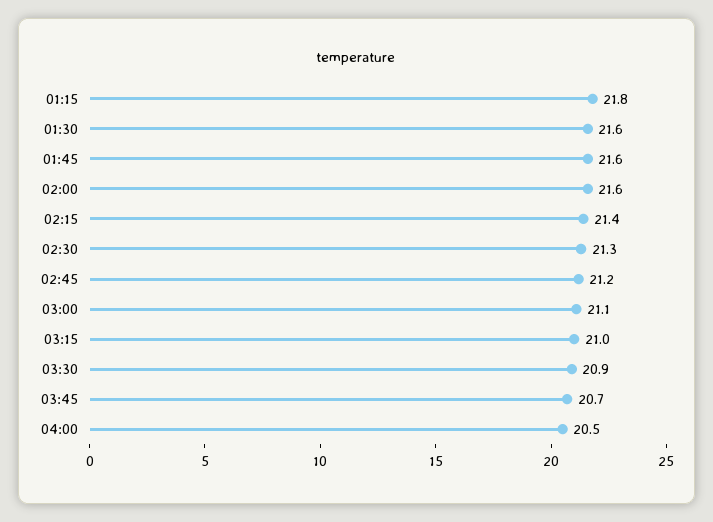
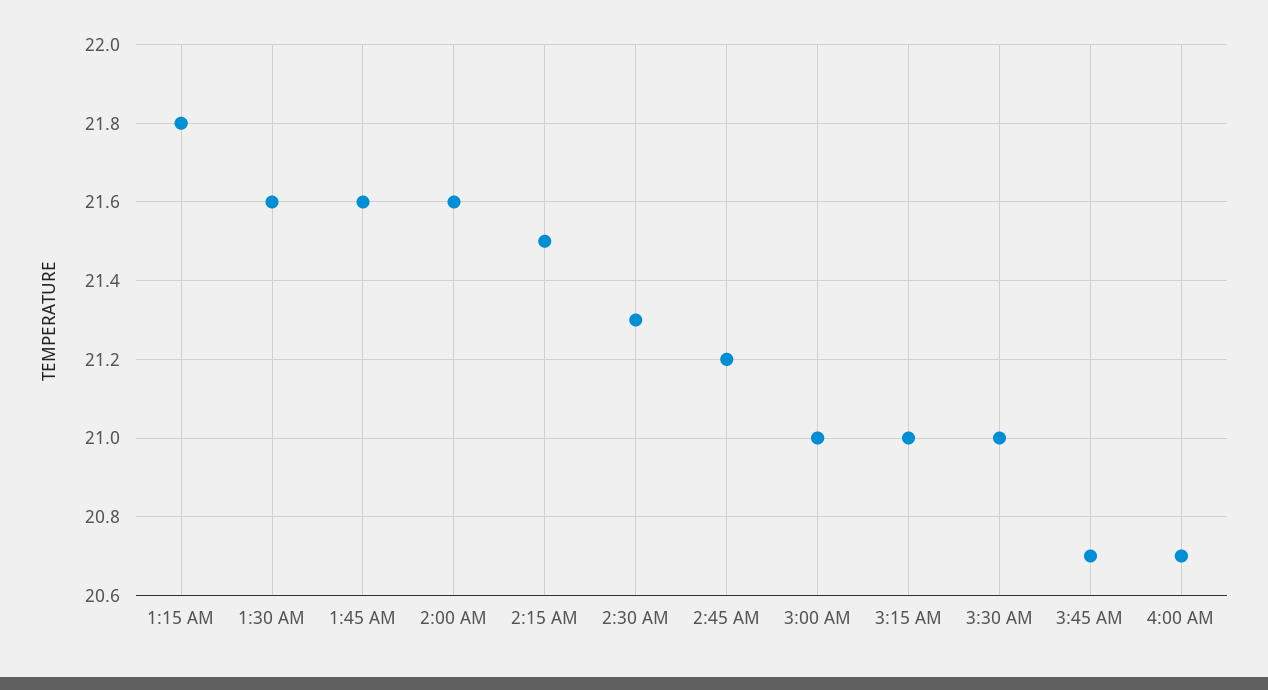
02:15: 21.4 -> 21.5
03:00: 21.1 -> 21
03:30: 20.9 -> 21
04:00: 20.5 -> 20.7

